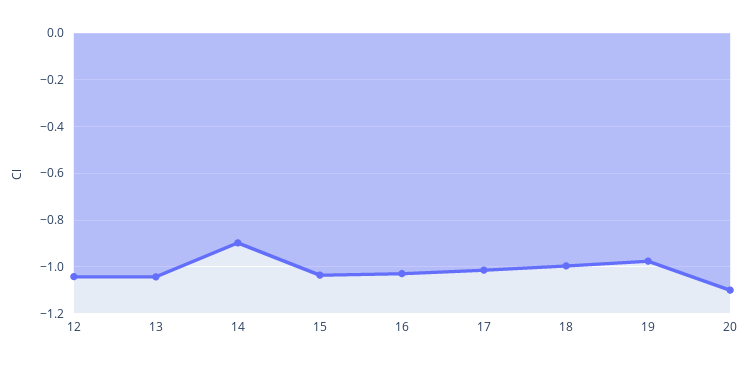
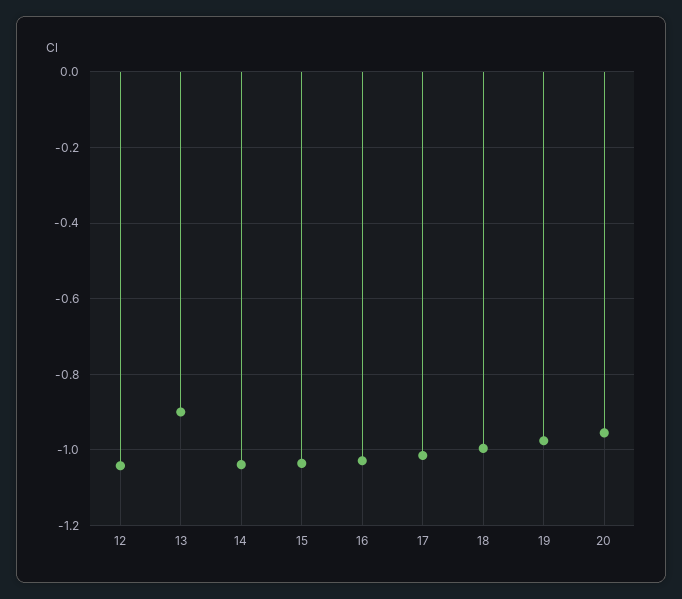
13: -1.05 -> -0.9
14: -0.9 -> -1.04
20: -1.1 -> -0.96

